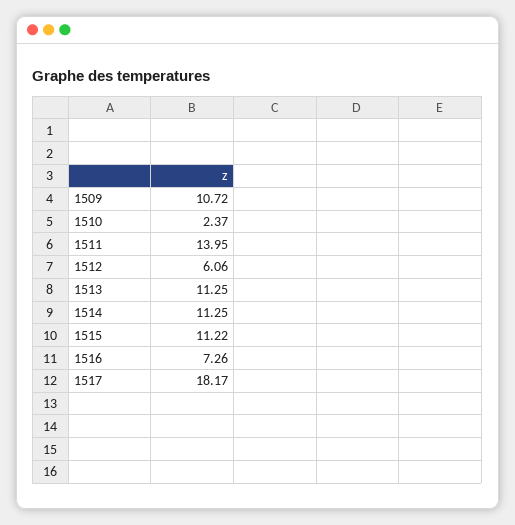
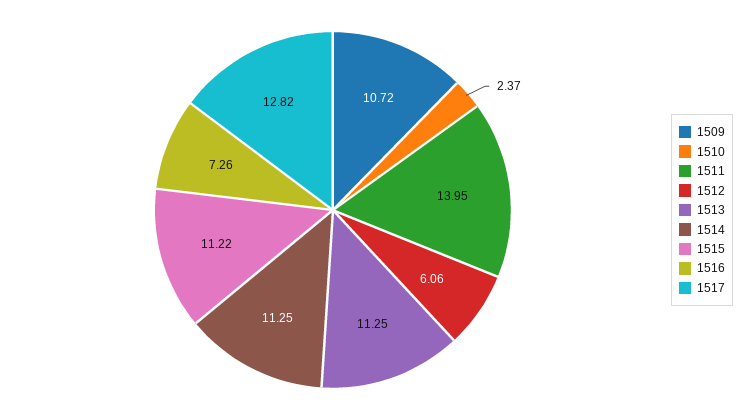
1517: 18.17 -> 12.82

